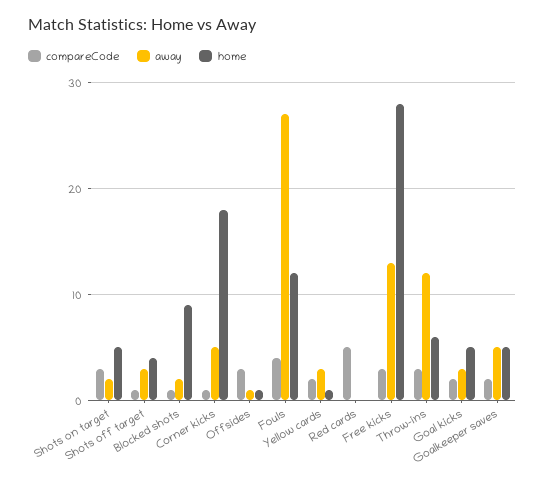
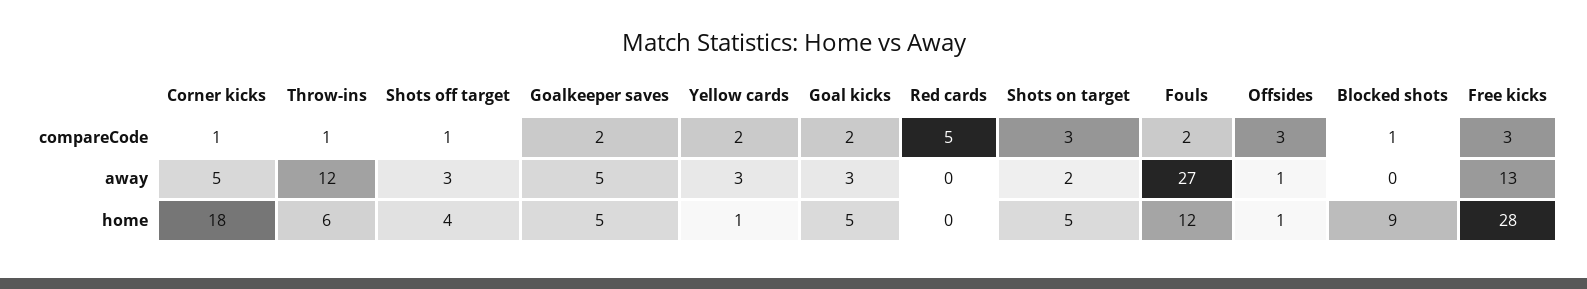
away, Blocked shots: 2 -> 0
compareCode, Fouls: 4 -> 2
compareCode, Throw-ins: 3 -> 1

